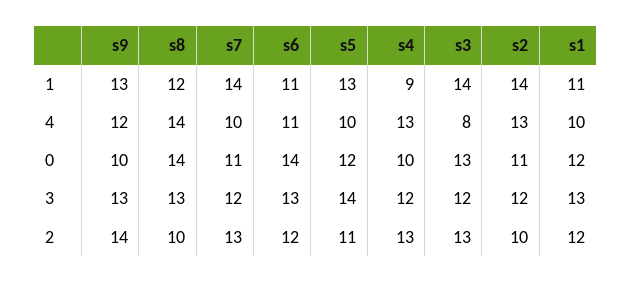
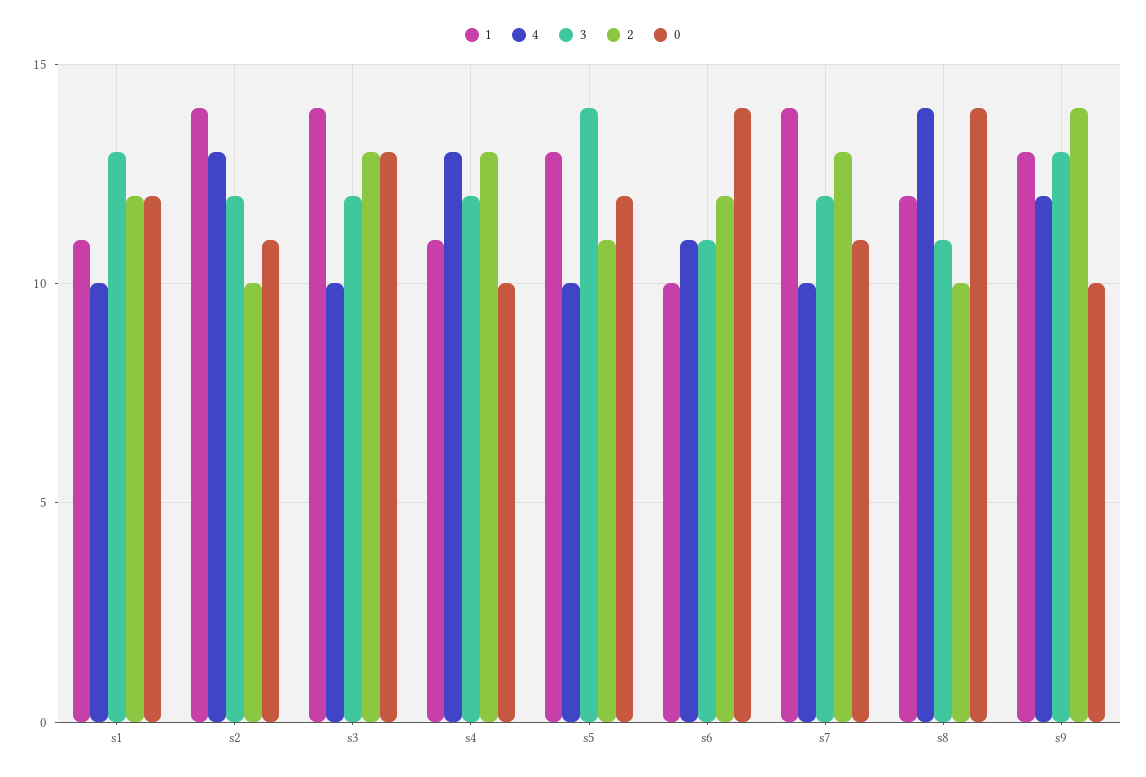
1, s6: 11 -> 10
1, s4: 9 -> 11
4, s3: 8 -> 10
3, s8: 13 -> 11
3, s6: 13 -> 11

